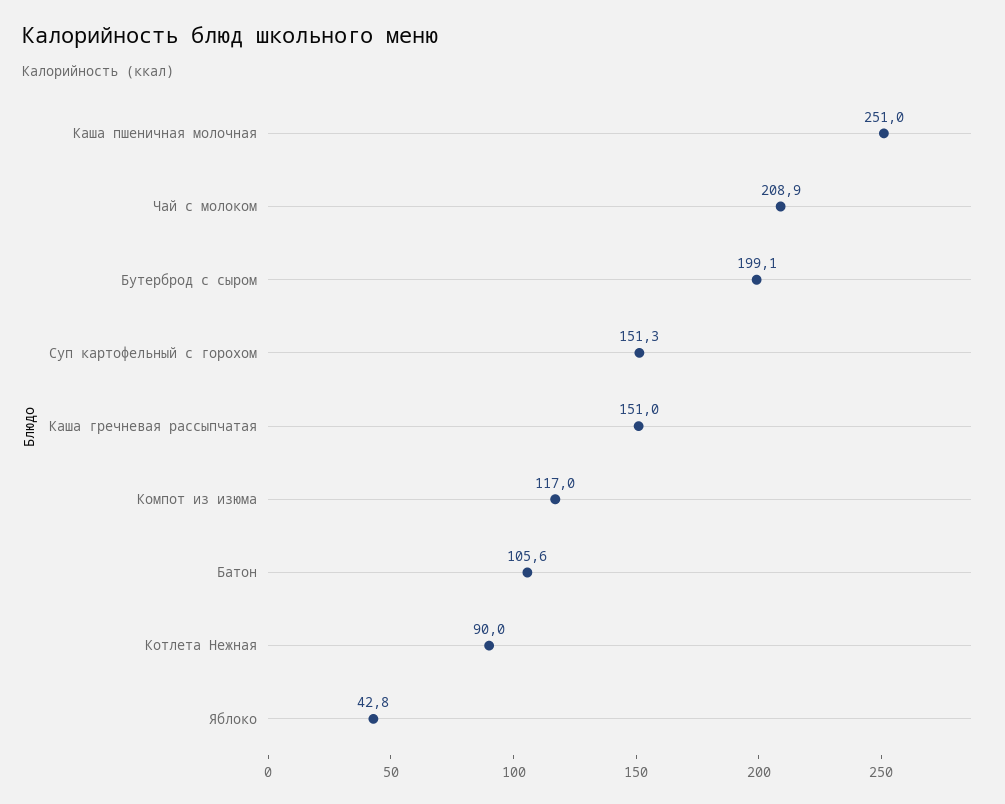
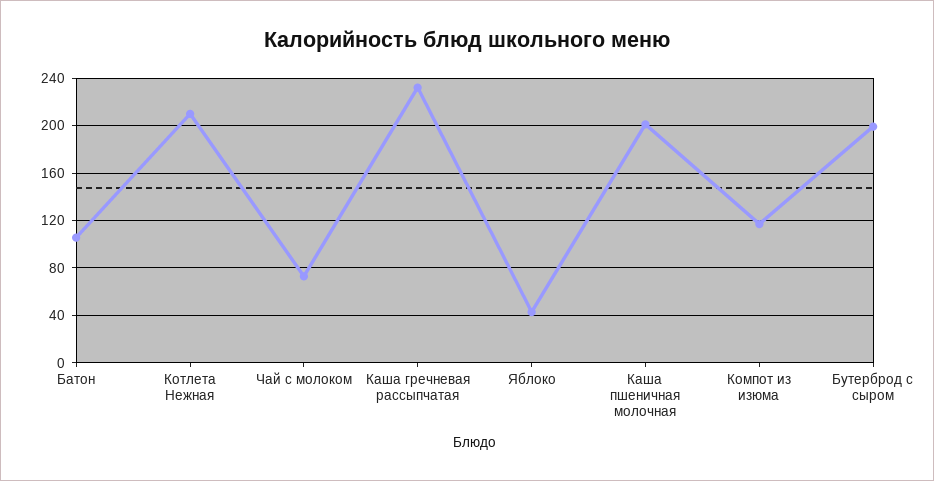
Каша пшеничная молочная: 251 -> 200
Чай с молоком: 208.9 -> 70
Суп картофельный с горохом: 151.3 -> none
Каша гречневая рассыпчатая: 151 -> 230
Котлета Нежная: 90 -> 210

